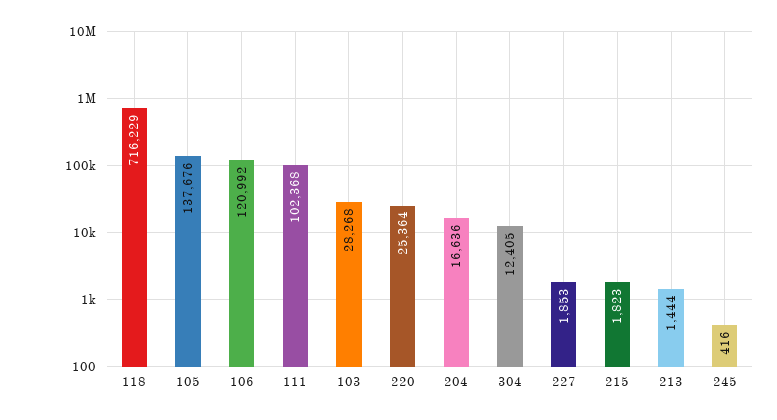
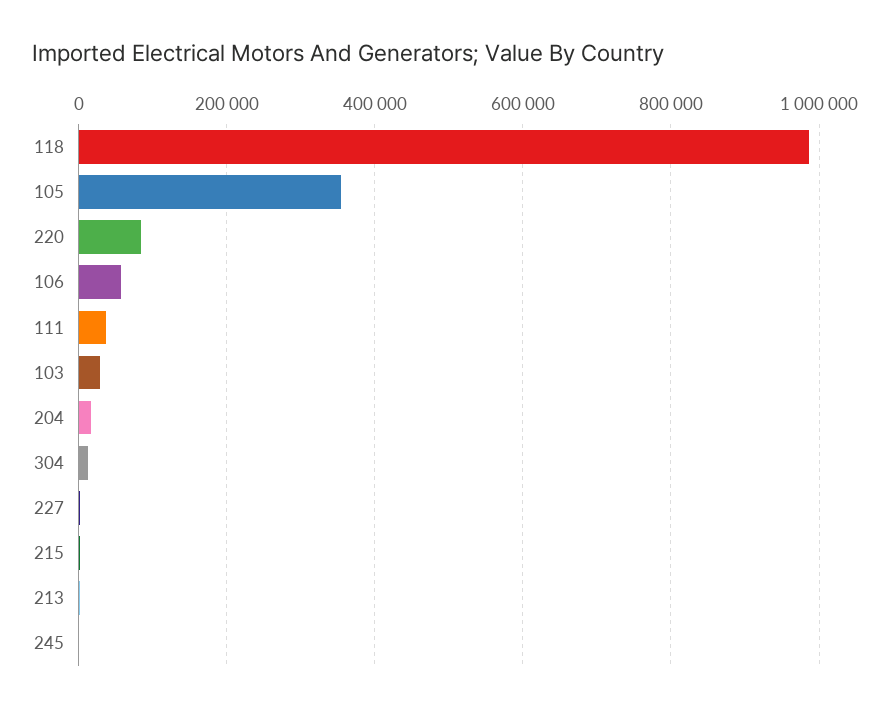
118: 716229 -> 980000
105: 137676 -> 360000
106: 120992 -> 60000
111: 102368 -> 40000
220: 25364 -> 80000

